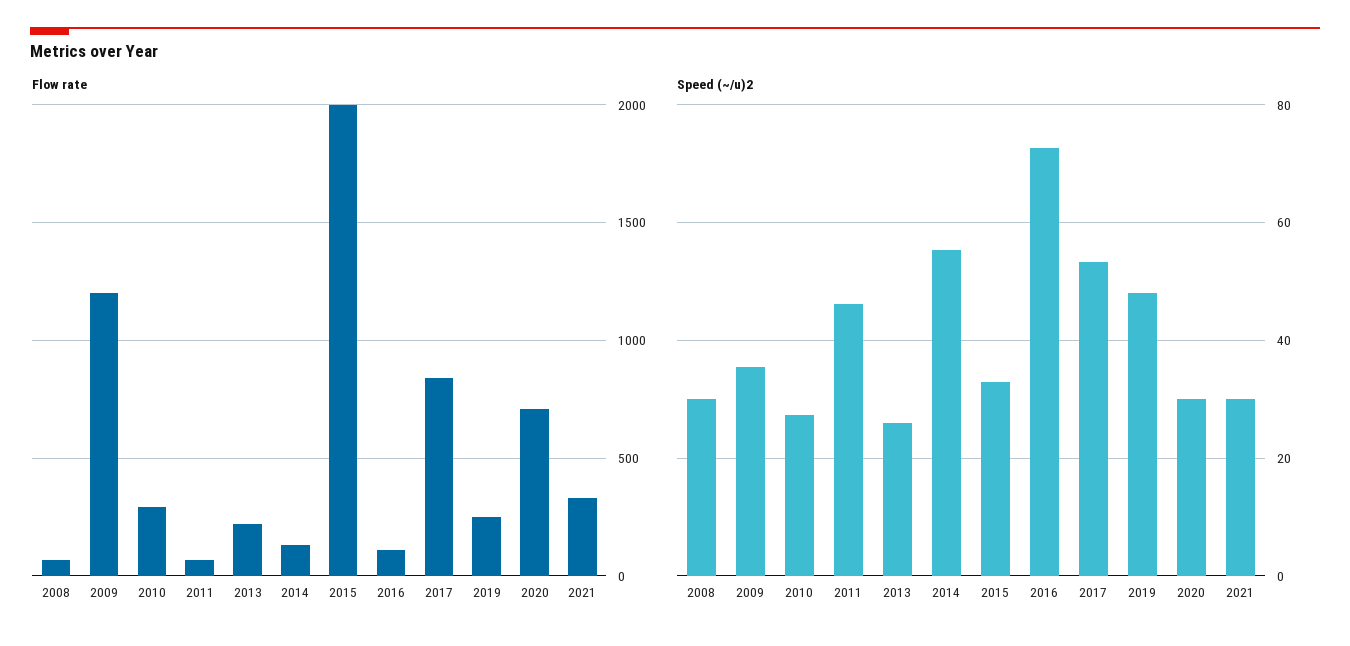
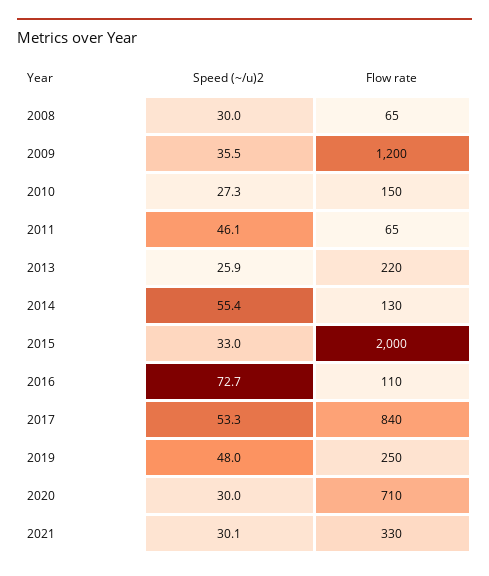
Flow rate, 2010: 300 -> 150

